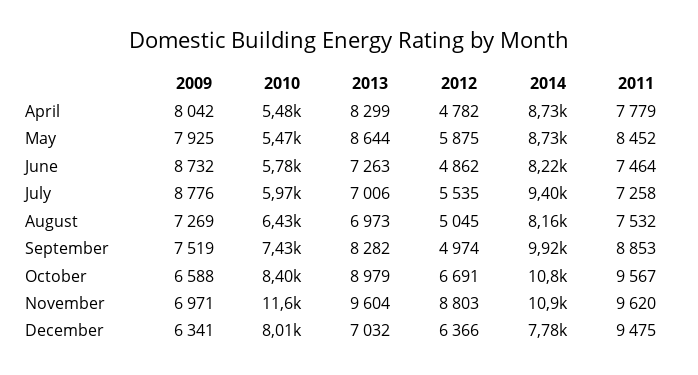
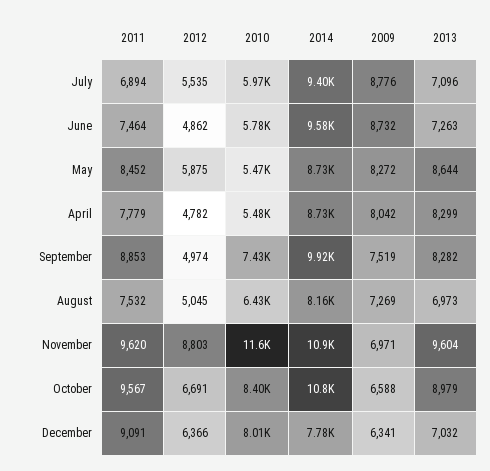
2009, May: 7925 -> 8272
2014, June: 8220 -> 9580
2013, July: 7006 -> 7096
2011, July: 7258 -> 6894
2011, December: 9475 -> 9091

